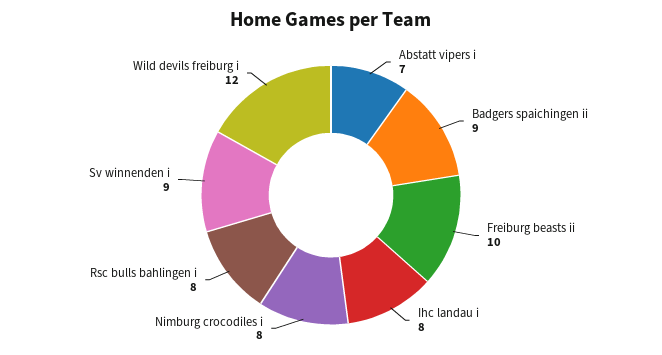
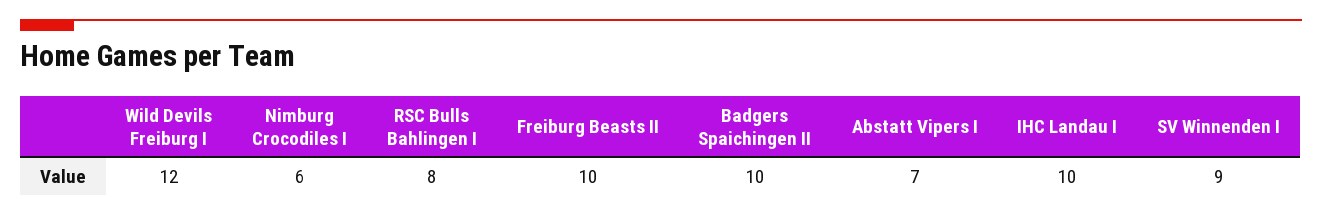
Badgers spaichingen ii: 9 -> 10
Ihc landau i: 8 -> 10
Nimburg crocodiles i: 8 -> 6

